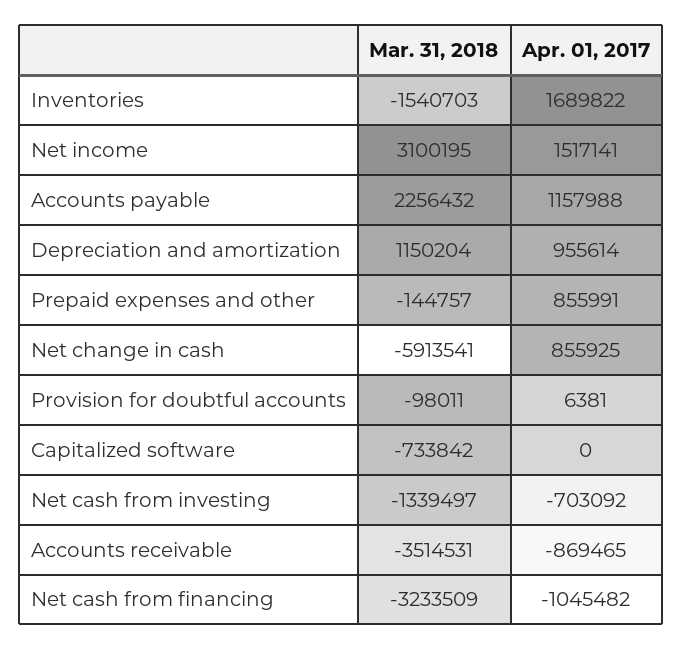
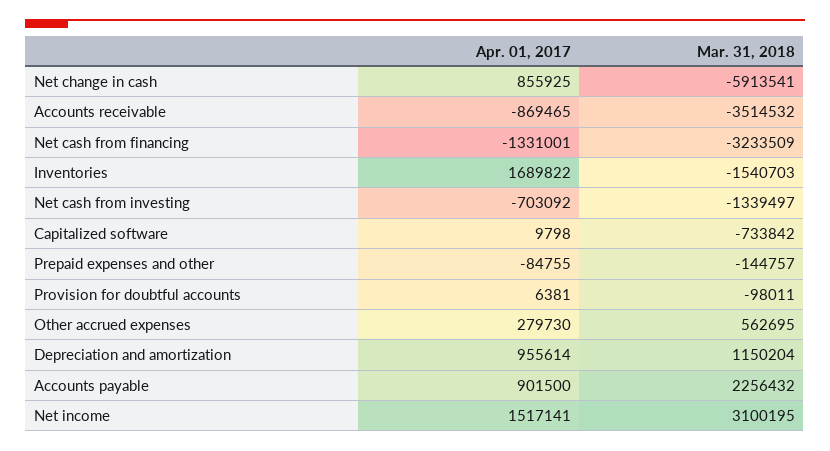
Apr. 01, 2017, Accounts payable: 1157988 -> 901500
Apr. 01, 2017, Prepaid expenses and other: 855991 -> -84755
Apr. 01, 2017, Capitalized software: 0 -> 9798
Mar. 31, 2018, Accounts receivable: -3514531 -> -3514532
Apr. 01, 2017, Net cash from financing: -1045482 -> -1331001
Apr. 01, 2017, Other accrued expenses: none -> 279730
Mar. 31, 2018, Other accrued expenses: none -> 562695

